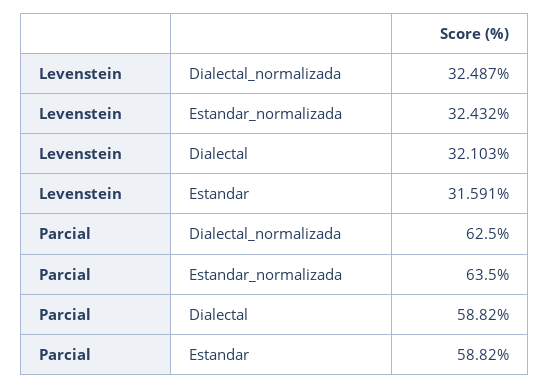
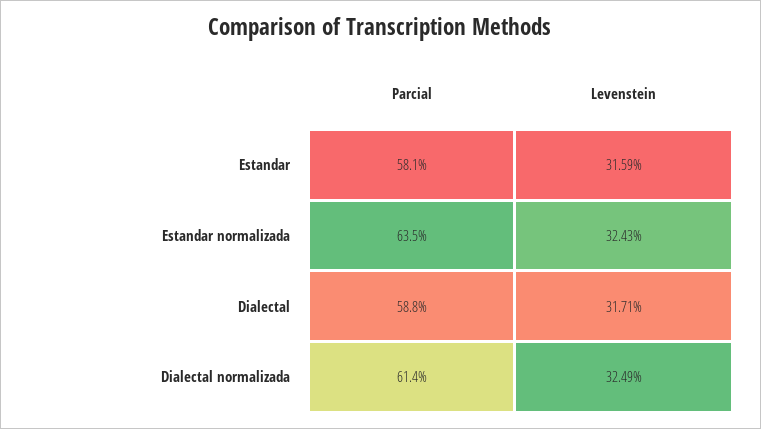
Levenstein, Dialectal: 32.103 -> 31.71
Parcial, Dialectal_normalizada: 62.5 -> 61.4
Parcial, Estandar: 58.82 -> 58.1

